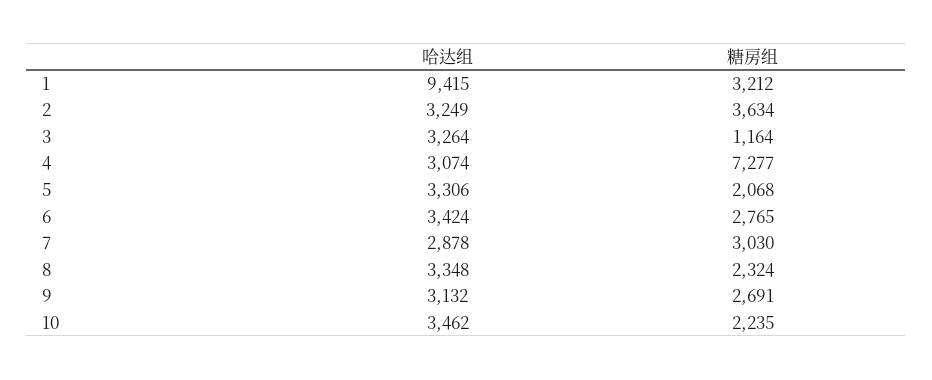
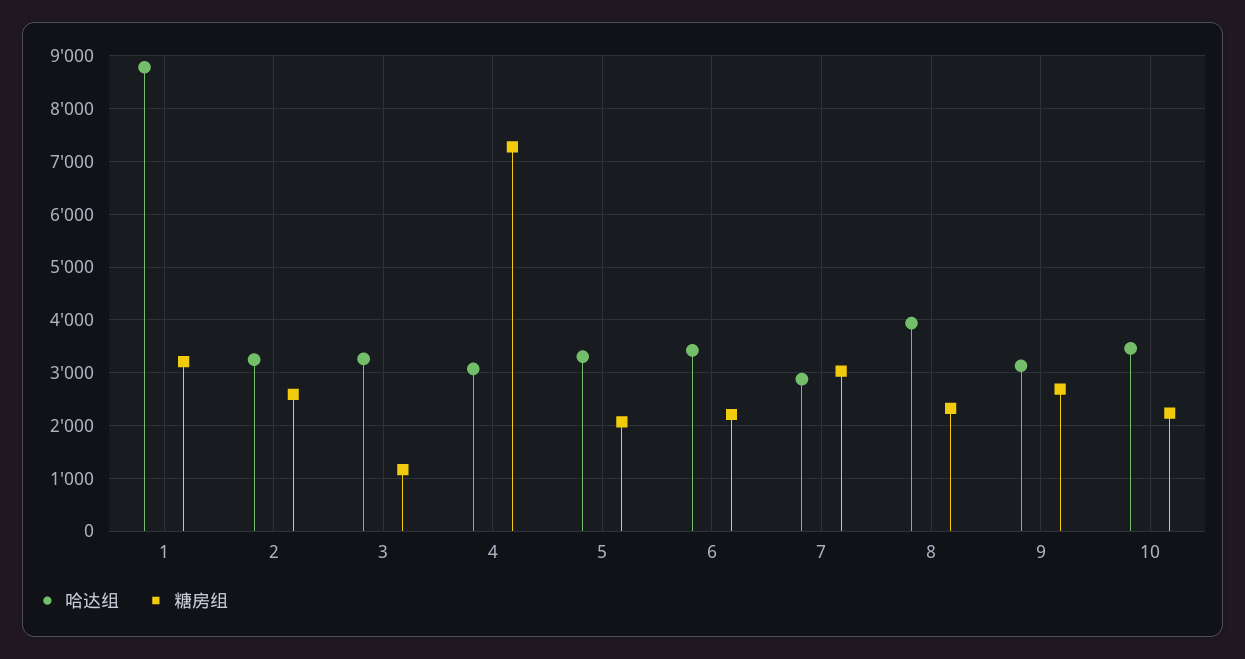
哈达组, 1: 9415 -> 8800
糖房组, 2: 3634 -> 2600
糖房组, 6: 2765 -> 2200
哈达组, 8: 3348 -> 4000

